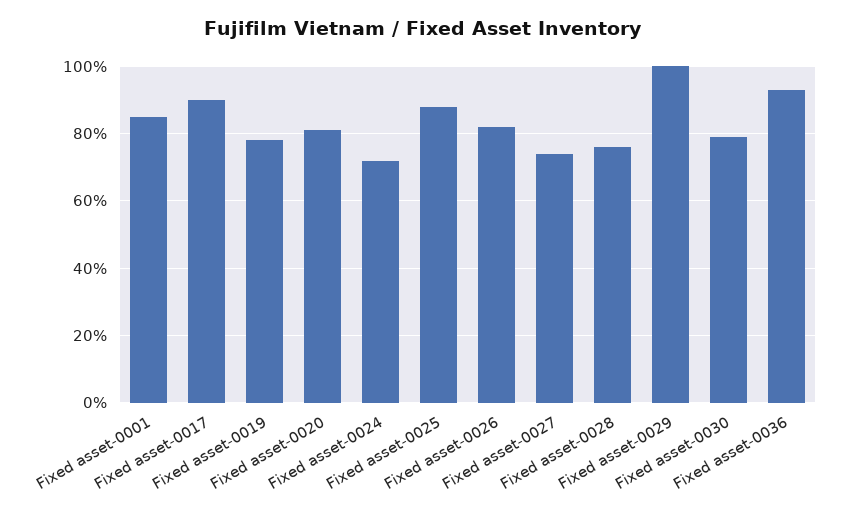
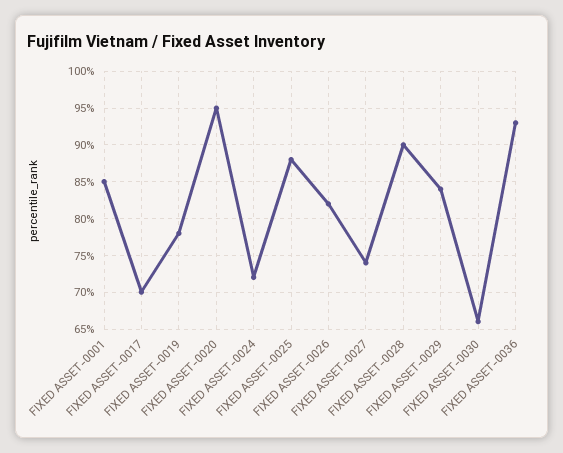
Fixed asset-0017: 90 -> 70
Fixed asset-0020: 80 -> 95
Fixed asset-0028: 75 -> 90
Fixed asset-0029: 100 -> 84
Fixed asset-0030: 80 -> 66

